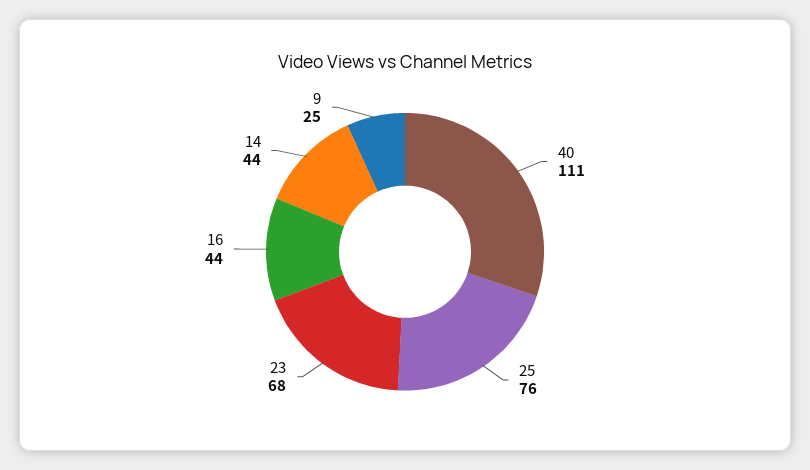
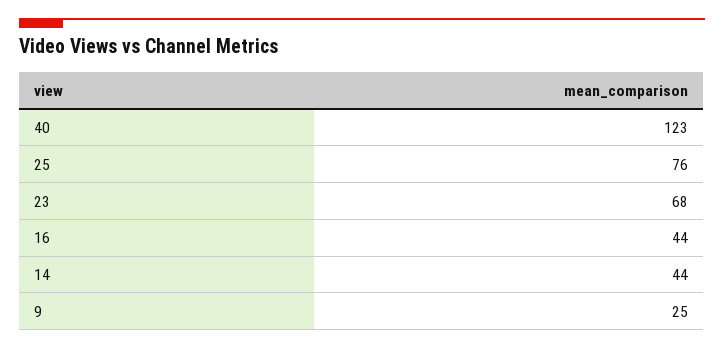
40: 111 -> 123

